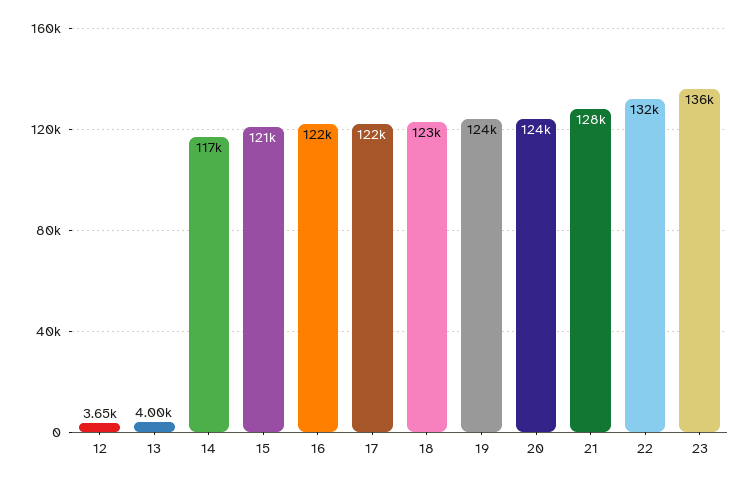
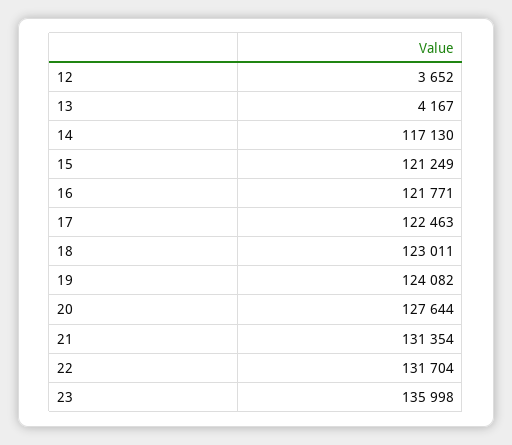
13: 4000 -> 4167
20: 124000 -> 127644
21: 128000 -> 131354

